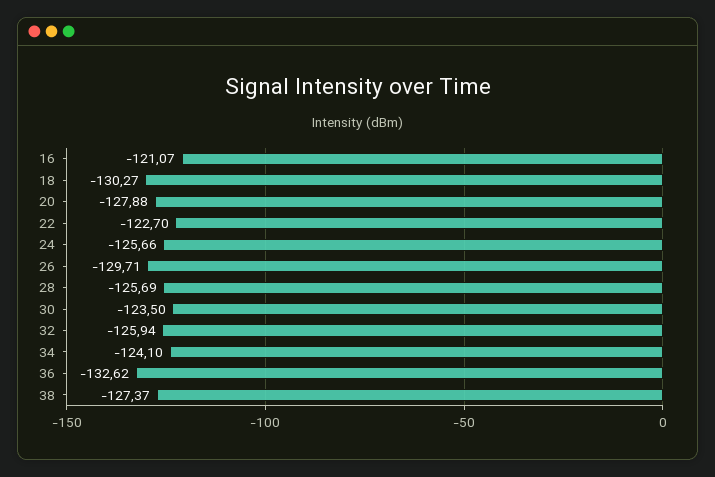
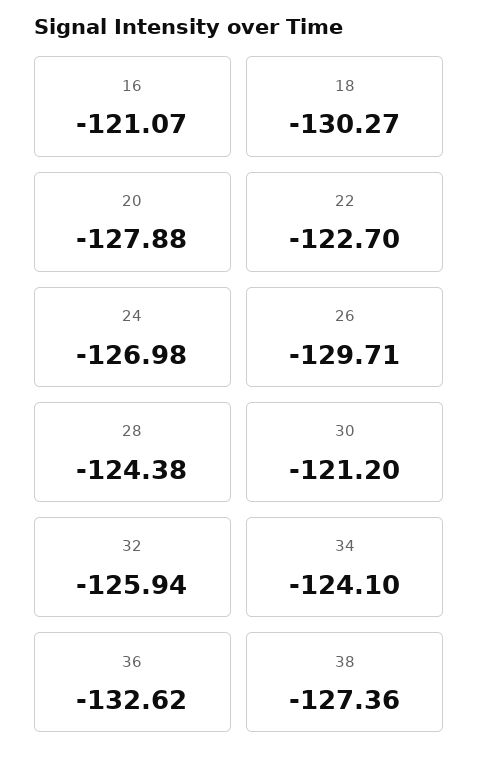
24: -125.66 -> -126.98
28: -125.69 -> -124.38
30: -123.5 -> -121.2
38: -127.37 -> -127.36

